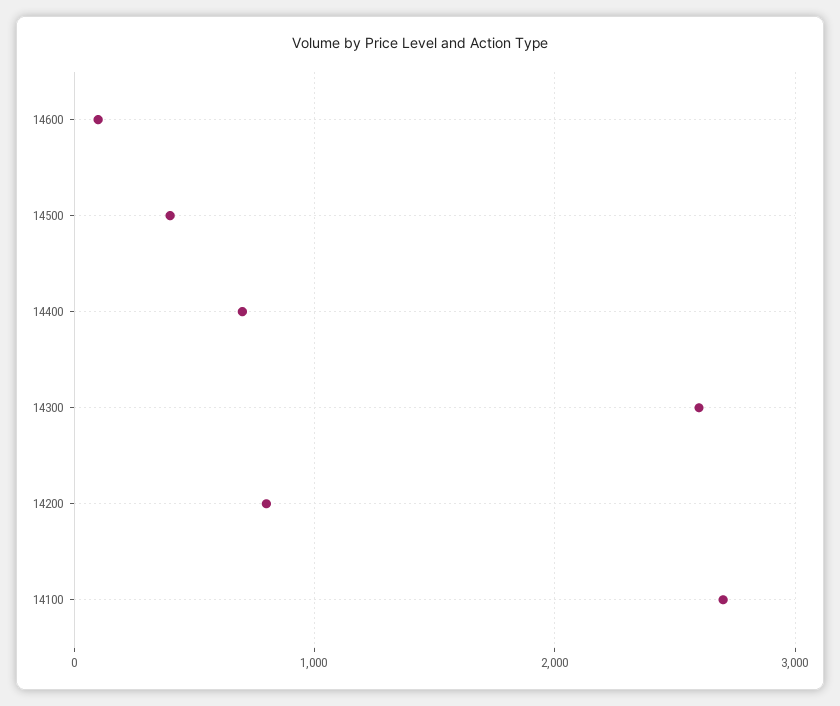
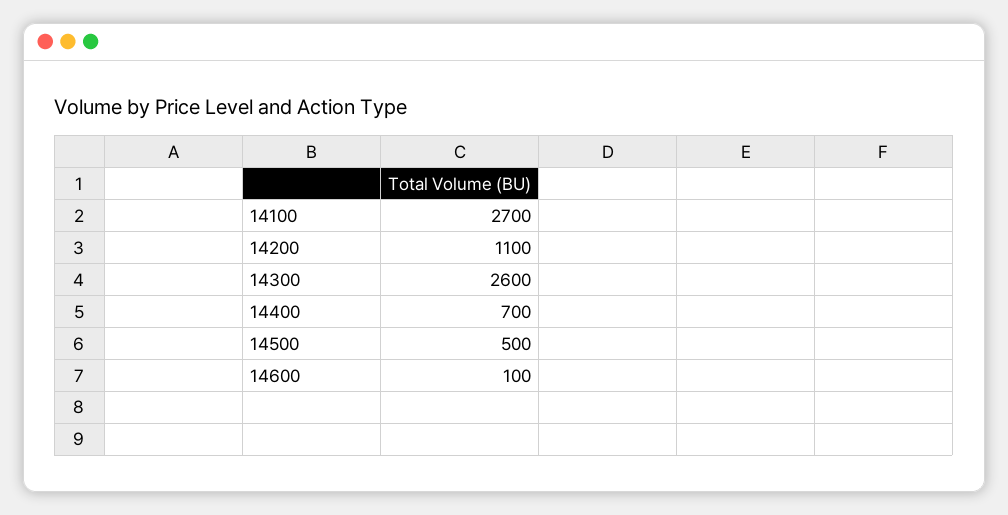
14500: 400 -> 500
14200: 800 -> 1100

